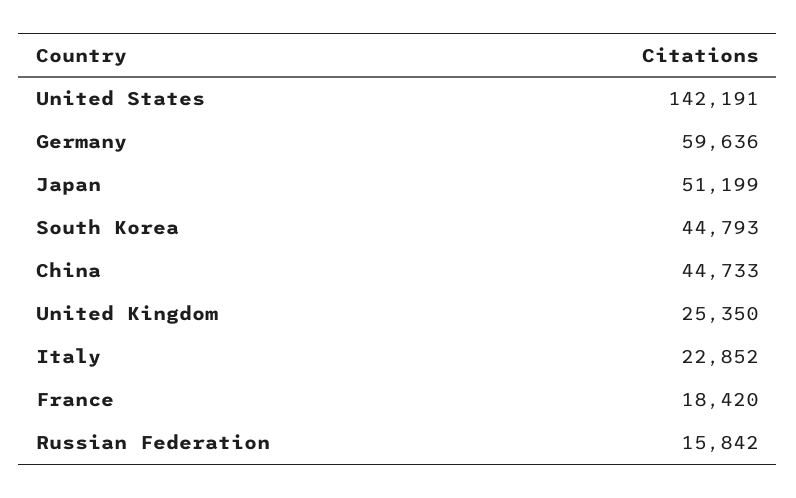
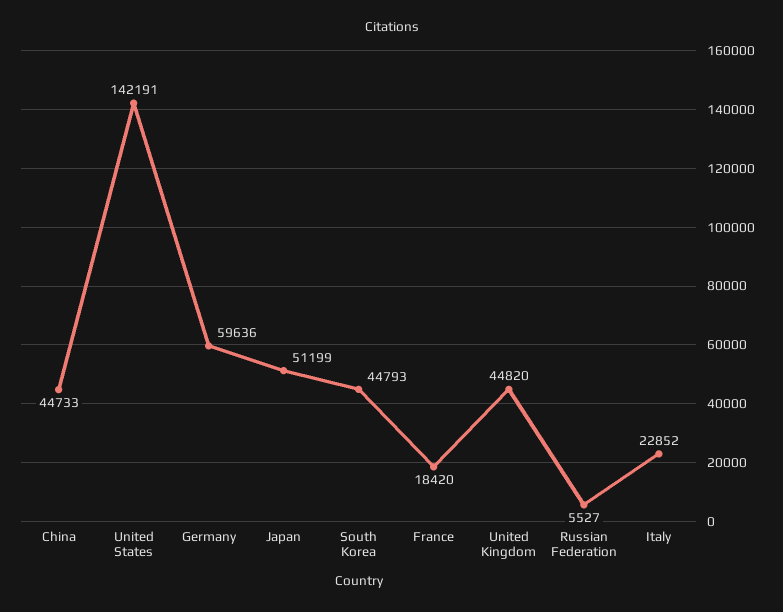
United Kingdom: 25350 -> 44820
Russian Federation: 15842 -> 5527

